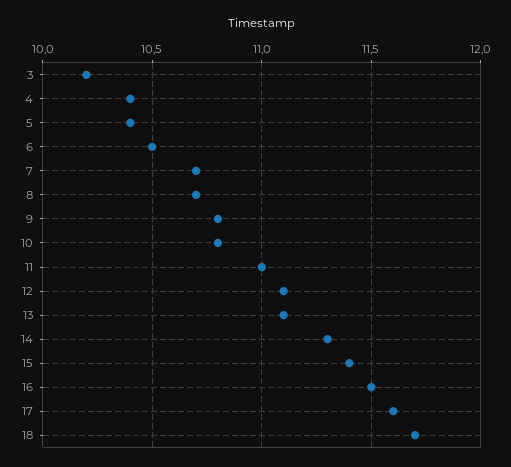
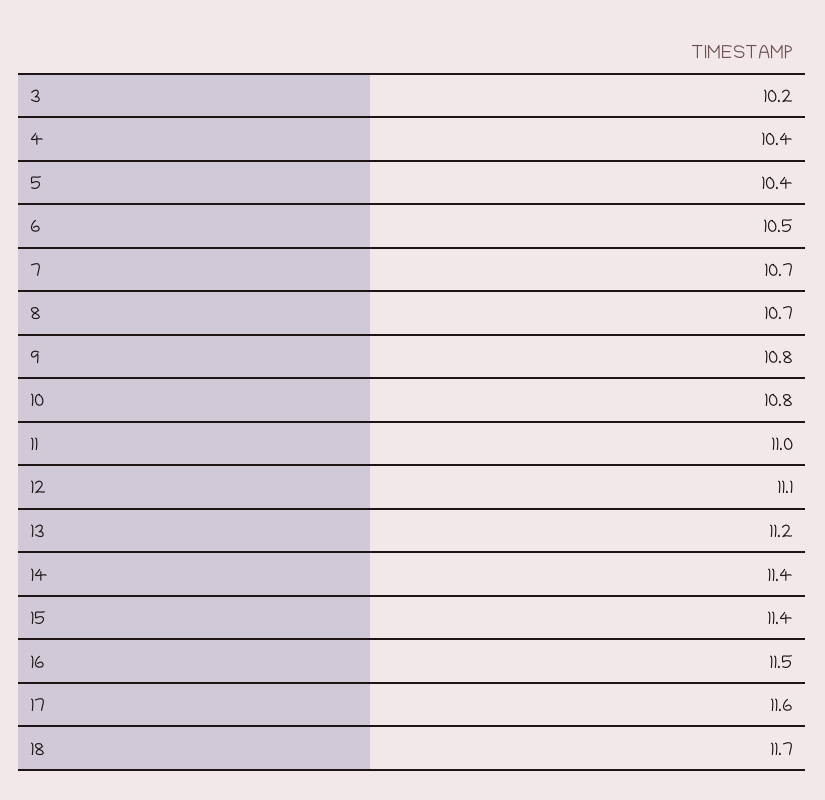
13: 11.1 -> 11.2
14: 11.3 -> 11.4

